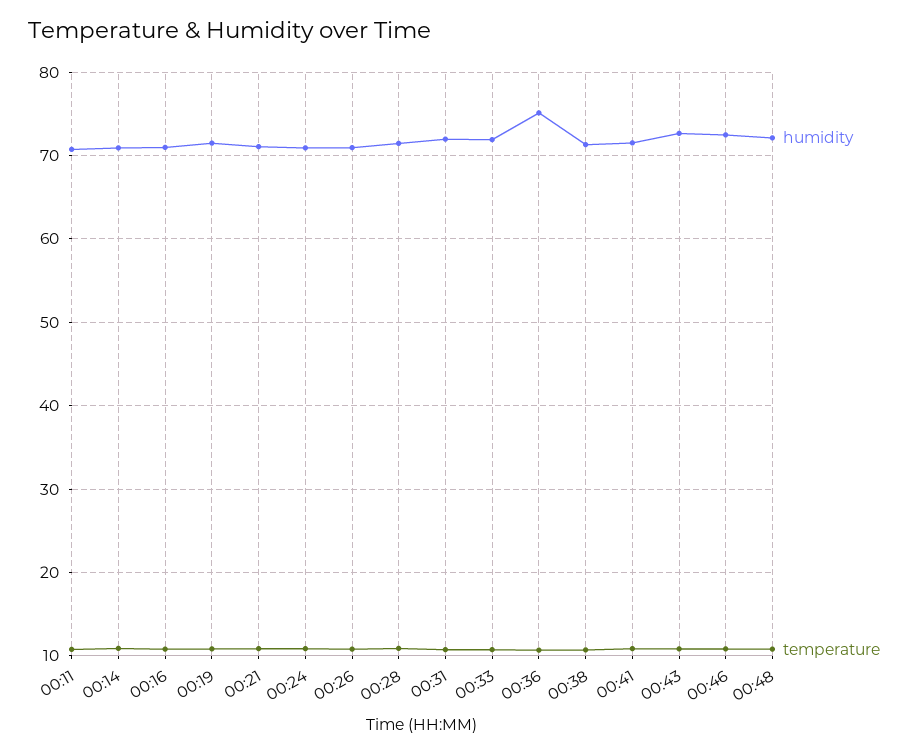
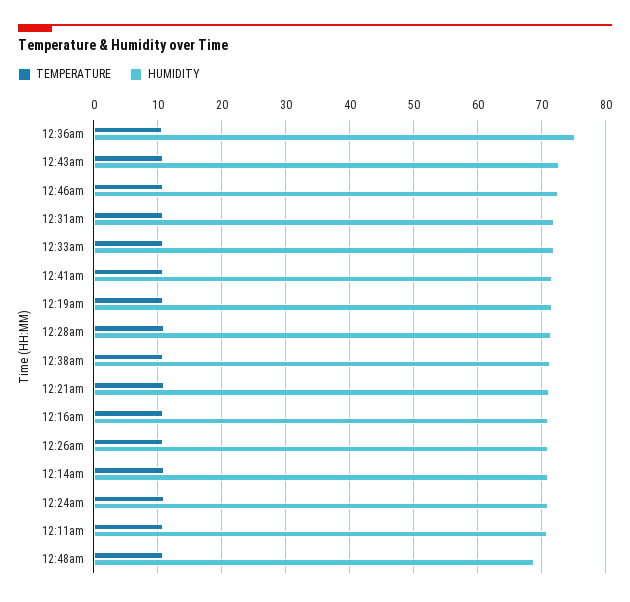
humidity, 00:48: 72 -> 69

